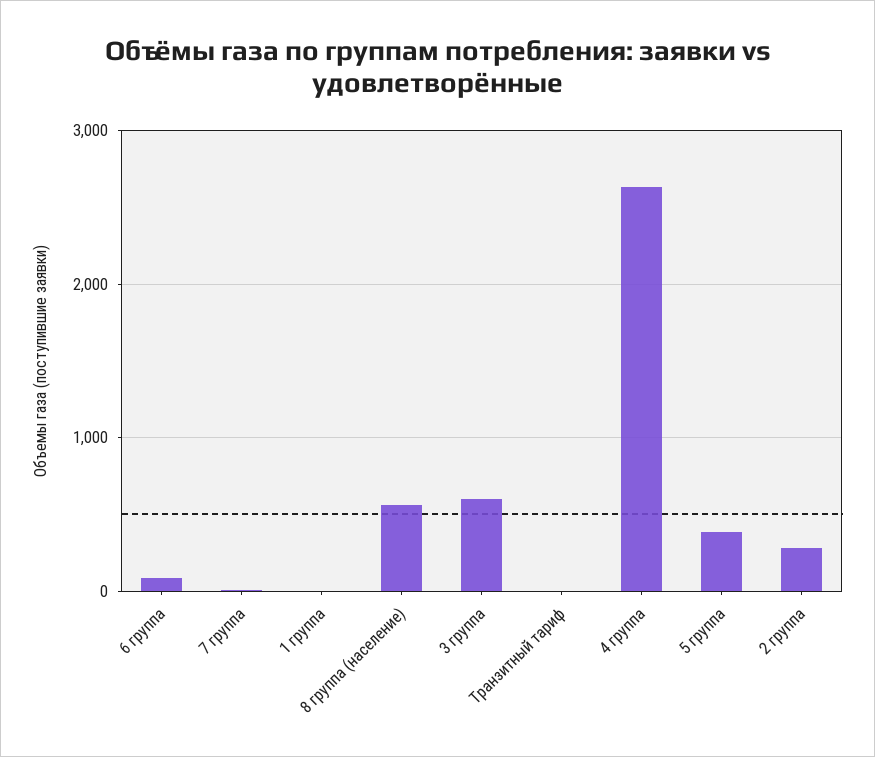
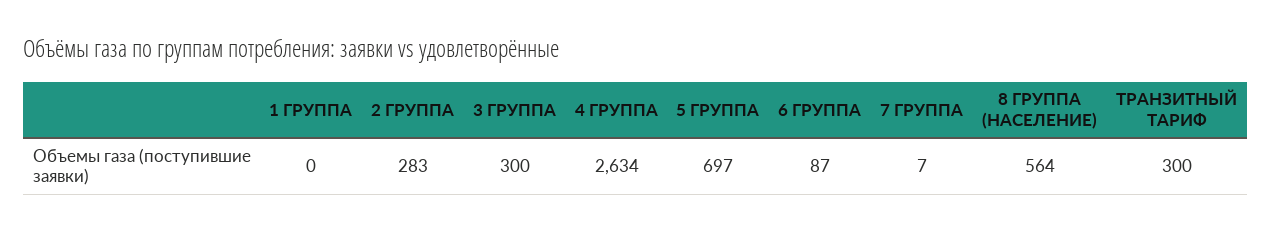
3 группа: 600 -> 300
Транзитный тариф: 0 -> 300
5 группа: 400 -> 697

